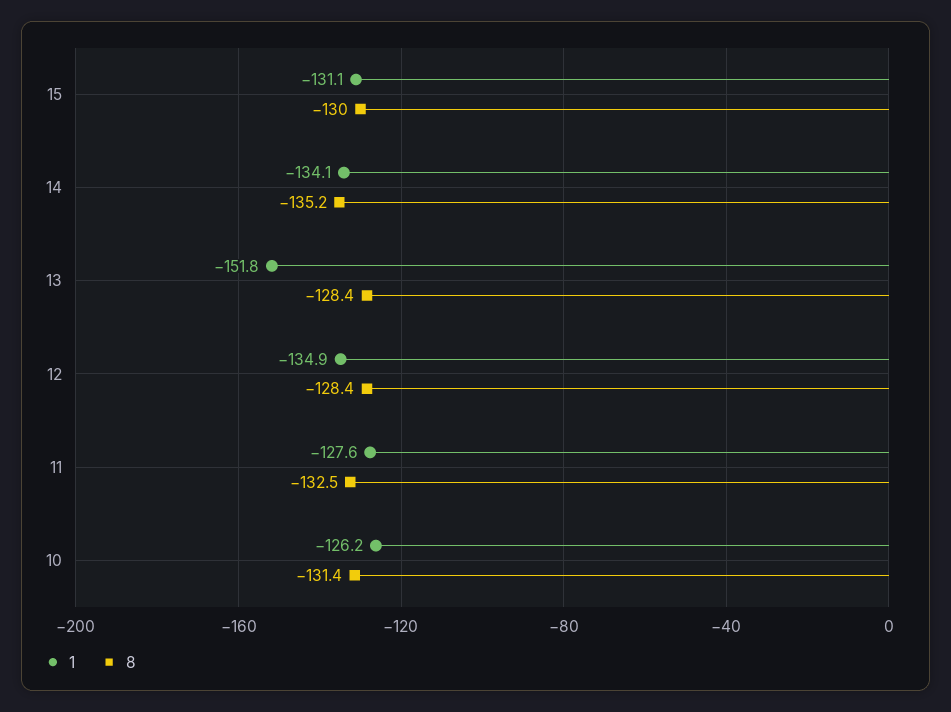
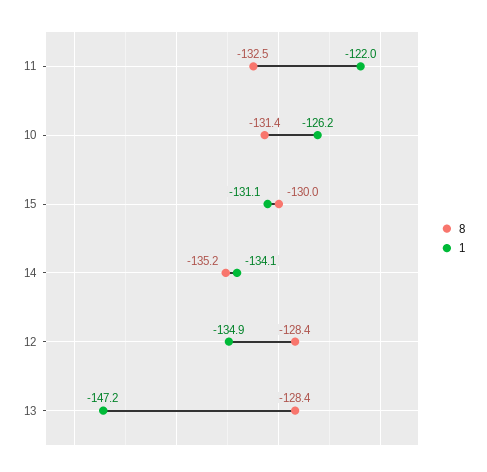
1, 13: -151.8 -> -147.2
1, 11: -127.6 -> -122

